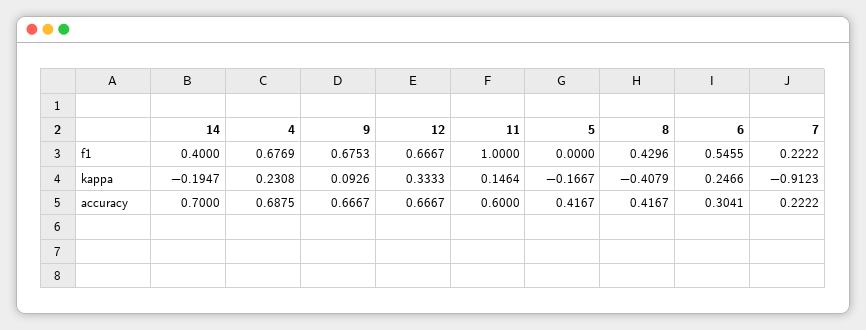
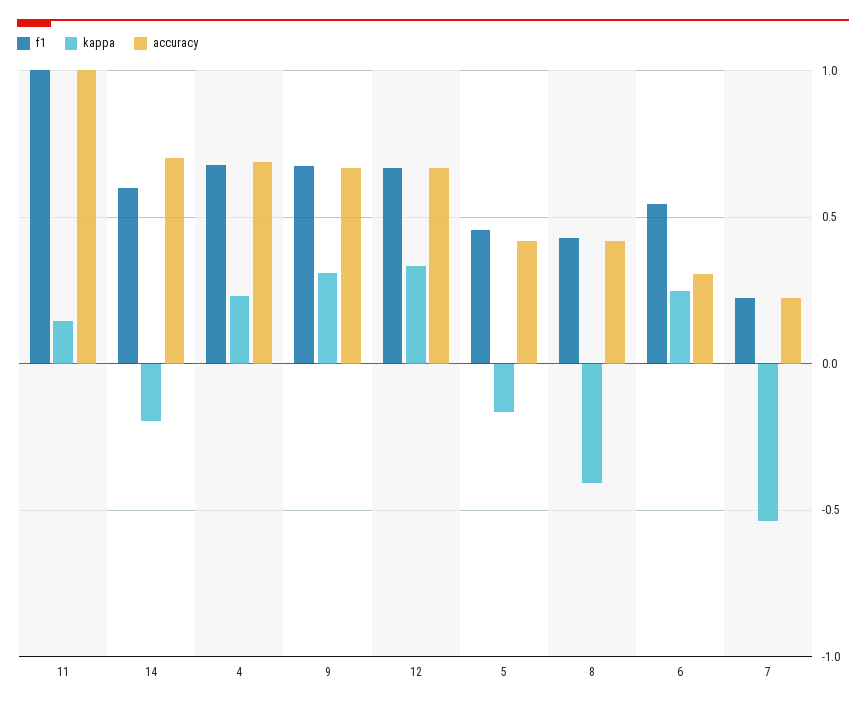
f1, 14: 0.4 -> 0.6
f1, 5: 0 -> 0.45
kappa, 9: 0.0926 -> 0.3
kappa, 7: -0.9123 -> -0.55
accuracy, 11: 0.6 -> 1

